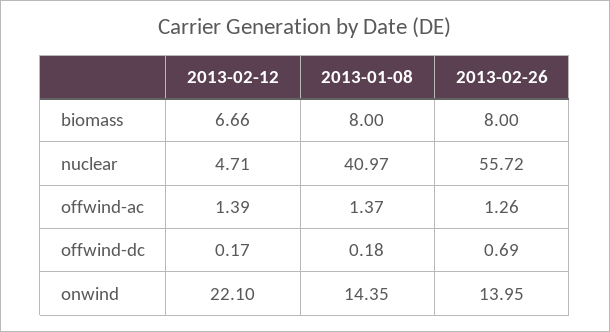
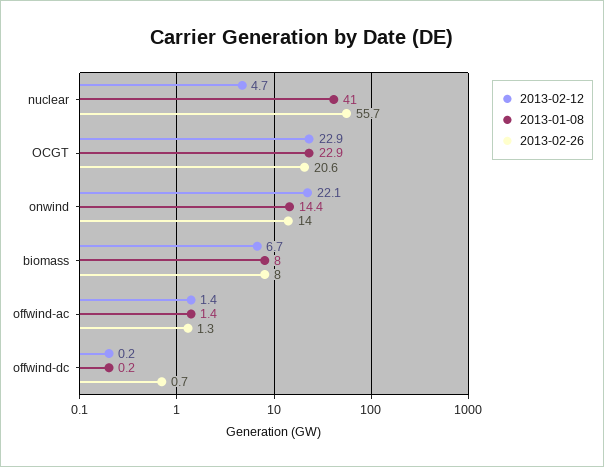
2013-02-12, OCGT: none -> 22.9
2013-01-08, OCGT: none -> 22.9
2013-02-26, OCGT: none -> 20.6

